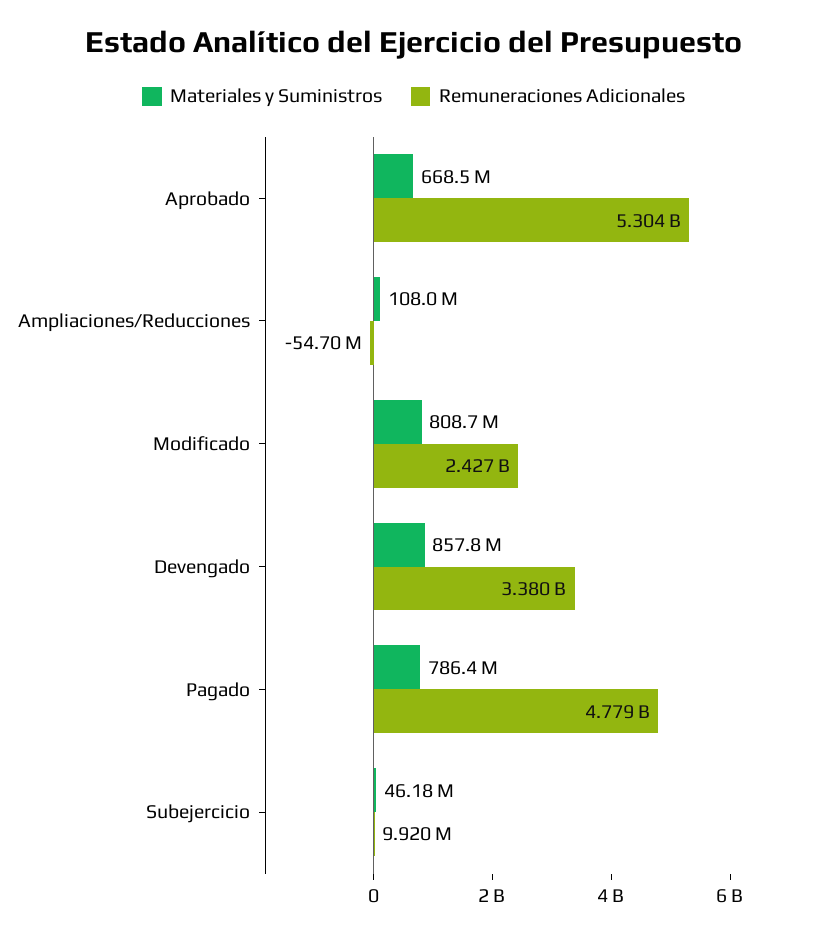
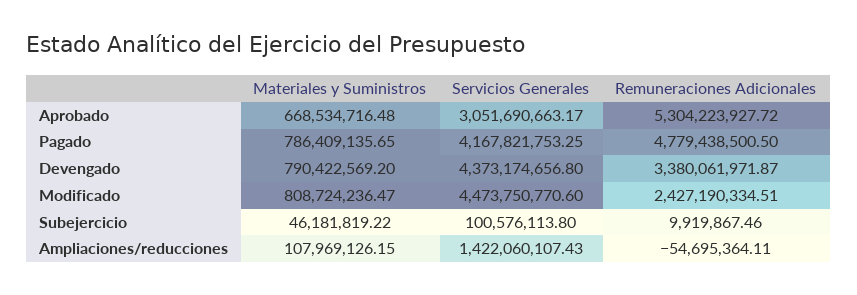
Materiales y Suministros, Devengado: 857800000 -> 790422569.2
Servicios Generales, Aprobado: none -> 3051690663.17
Servicios Generales, Pagado: none -> 4167821753.25
Servicios Generales, Devengado: none -> 4373174656.8
Servicios Generales, Modificado: none -> 4473750770.6
Servicios Generales, Subejercicio: none -> 100576113.8
Servicios Generales, Ampliaciones/Reducciones: none -> 1422060107.43

